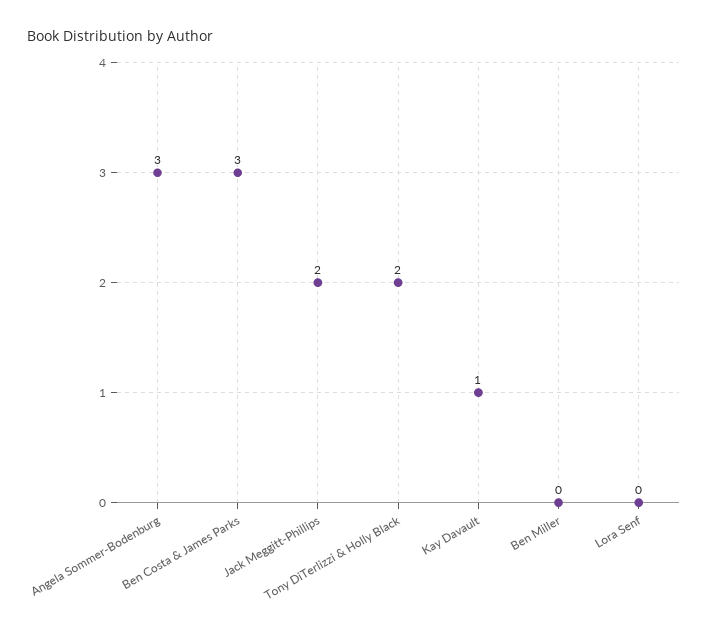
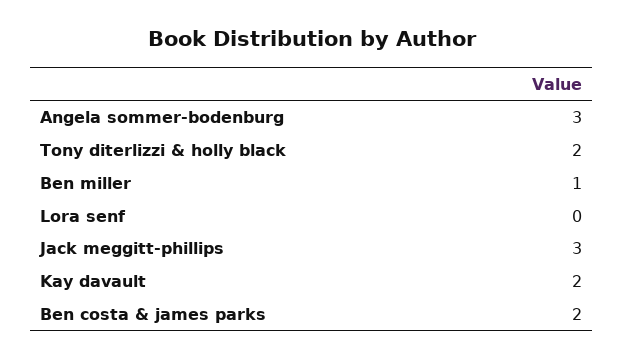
Ben Costa & James Parks: 3 -> 2
Jack Meggitt-Phillips: 2 -> 3
Kay Davault: 1 -> 2
Ben Miller: 0 -> 1

